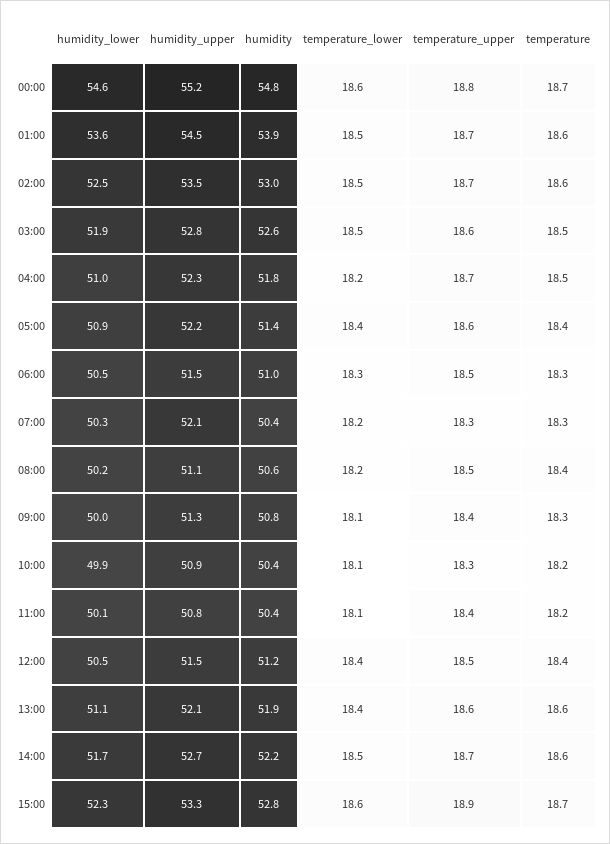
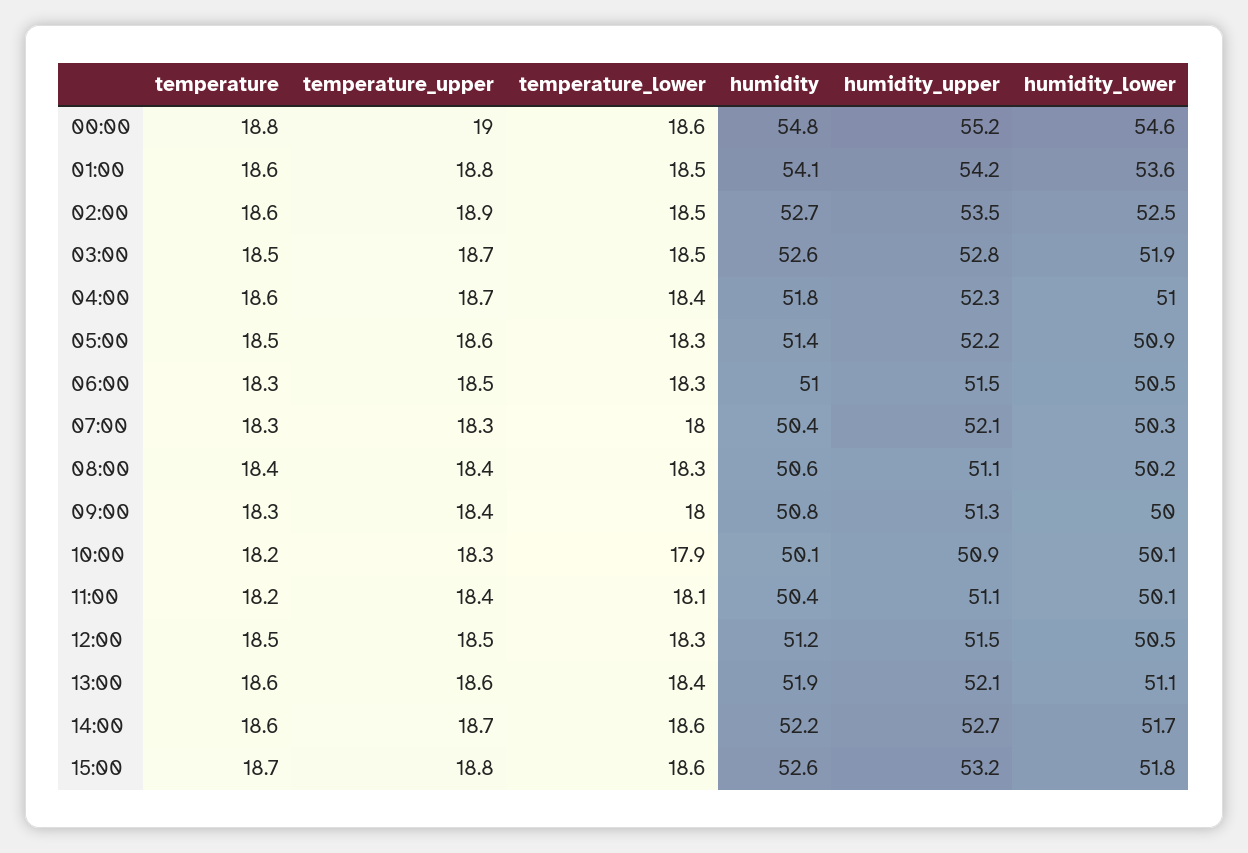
temperature_upper, 00:00: 18.8 -> 19
temperature, 00:00: 18.7 -> 18.8
humidity_upper, 01:00: 54.5 -> 54.2
humidity, 01:00: 53.9 -> 54.1
temperature_upper, 01:00: 18.7 -> 18.8
humidity, 02:00: 53 -> 52.7
temperature_upper, 02:00: 18.7 -> 18.9
temperature_upper, 03:00: 18.6 -> 18.7
temperature_lower, 04:00: 18.2 -> 18.4
temperature, 04:00: 18.5 -> 18.6
temperature_lower, 05:00: 18.4 -> 18.3
temperature, 05:00: 18.4 -> 18.5
temperature_lower, 07:00: 18.2 -> 18
temperature_lower, 08:00: 18.2 -> 18.3
temperature_upper, 08:00: 18.5 -> 18.4
temperature_lower, 09:00: 18.1 -> 18
humidity_lower, 10:00: 49.9 -> 50.1
humidity, 10:00: 50.4 -> 50.1
temperature_lower, 10:00: 18.1 -> 17.9
humidity_upper, 11:00: 50.8 -> 51.1
temperature_lower, 12:00: 18.4 -> 18.3
temperature, 12:00: 18.4 -> 18.5
temperature_lower, 14:00: 18.5 -> 18.6
humidity_lower, 15:00: 52.3 -> 51.8
humidity_upper, 15:00: 53.3 -> 53.2
humidity, 15:00: 52.8 -> 52.6
temperature_upper, 15:00: 18.9 -> 18.8

